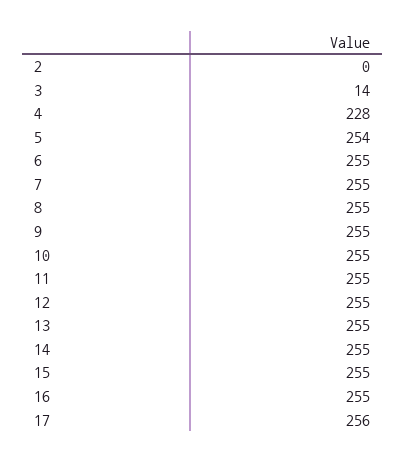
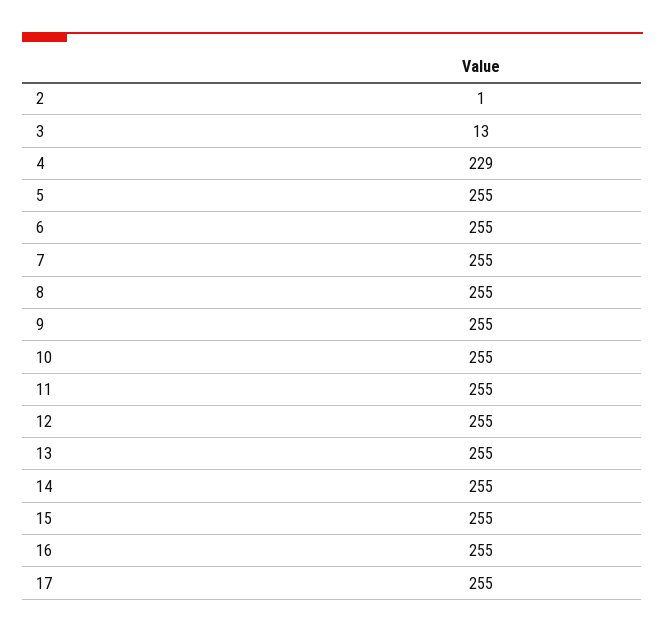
2: 0 -> 1
3: 14 -> 13
4: 228 -> 229
5: 254 -> 255
17: 256 -> 255

